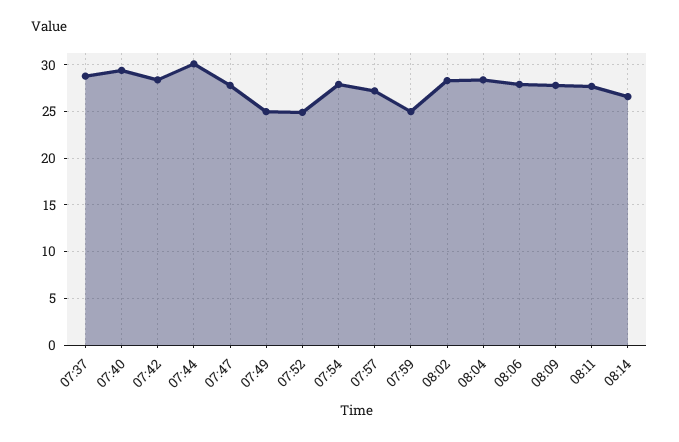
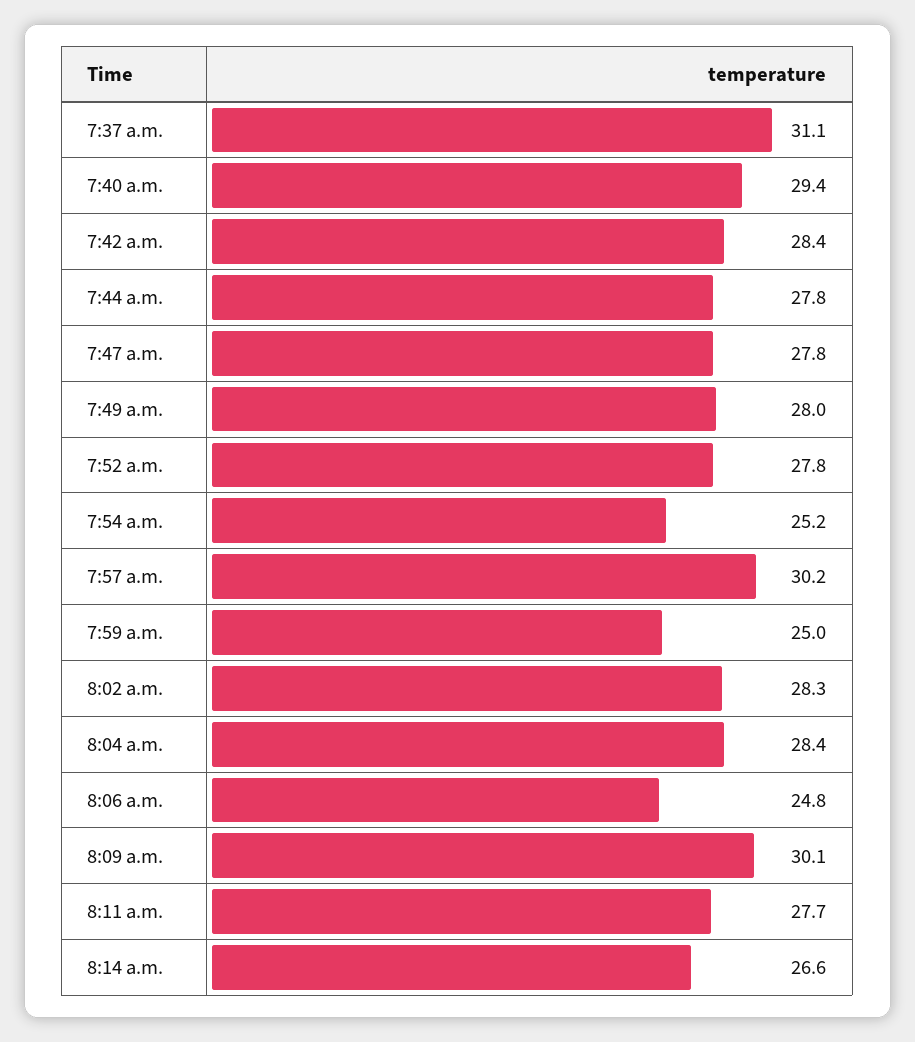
07:37: 29 -> 31.1
07:44: 30 -> 27.8
07:49: 25 -> 28
07:52: 25 -> 27.8
07:54: 28 -> 25.2
07:57: 27 -> 30.2
08:06: 28 -> 24.8
08:09: 28 -> 30.1

